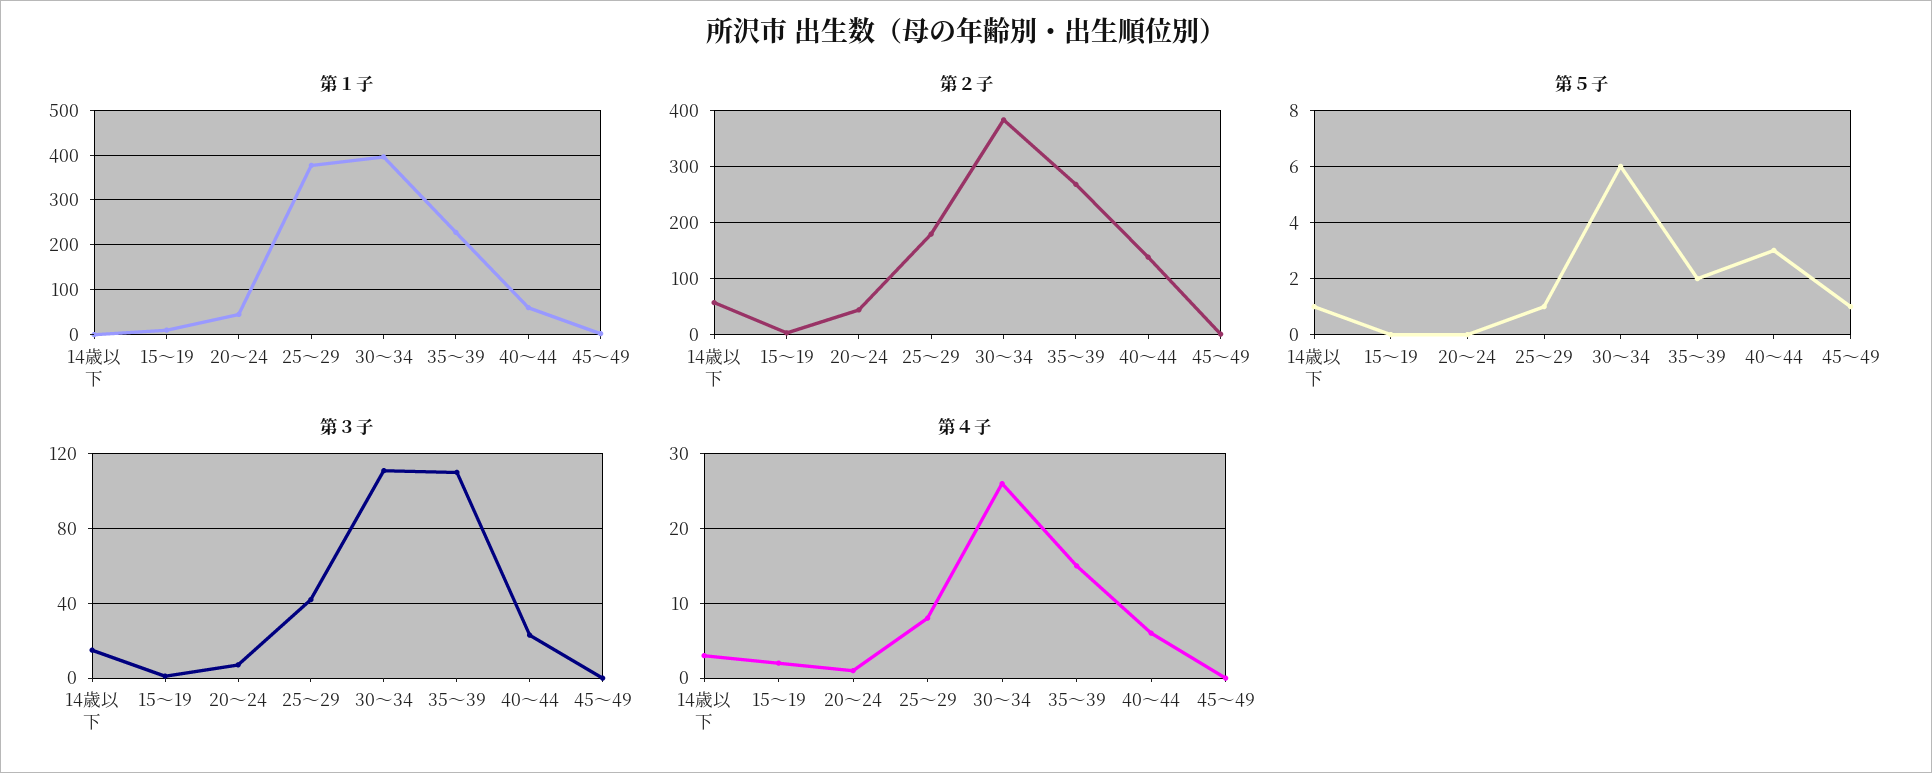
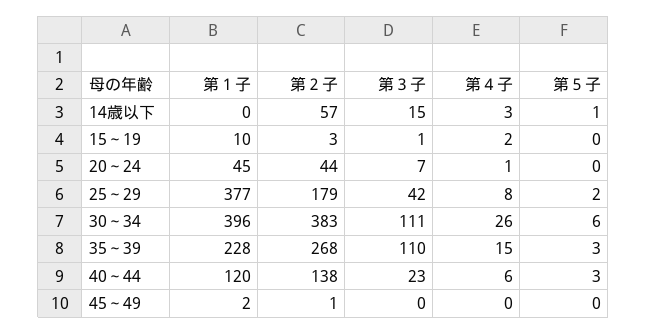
第１子, 40～44: 60 -> 120
第５子, 25～29: 1 -> 2
第５子, 35～39: 2 -> 3
第５子, 45～49: 1 -> 0

